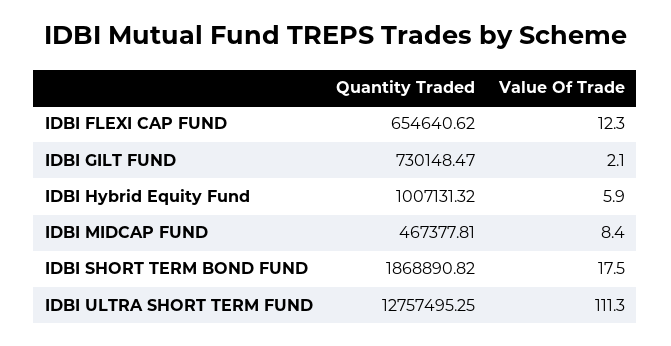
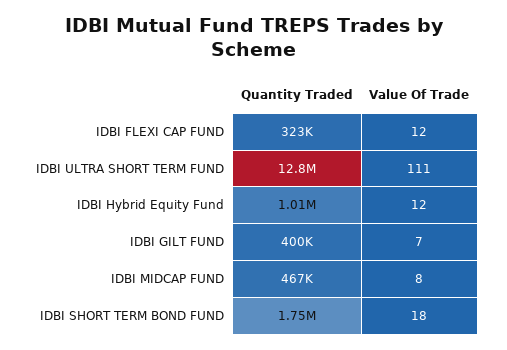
Quantity Traded, IDBI FLEXI CAP FUND: 654640.62 -> 323000
Quantity Traded, IDBI GILT FUND: 730148.47 -> 400000
Value Of Trade, IDBI GILT FUND: 2.1 -> 7
Value Of Trade, IDBI Hybrid Equity Fund: 5.9 -> 12
Quantity Traded, IDBI SHORT TERM BOND FUND: 1868890.82 -> 1750000

